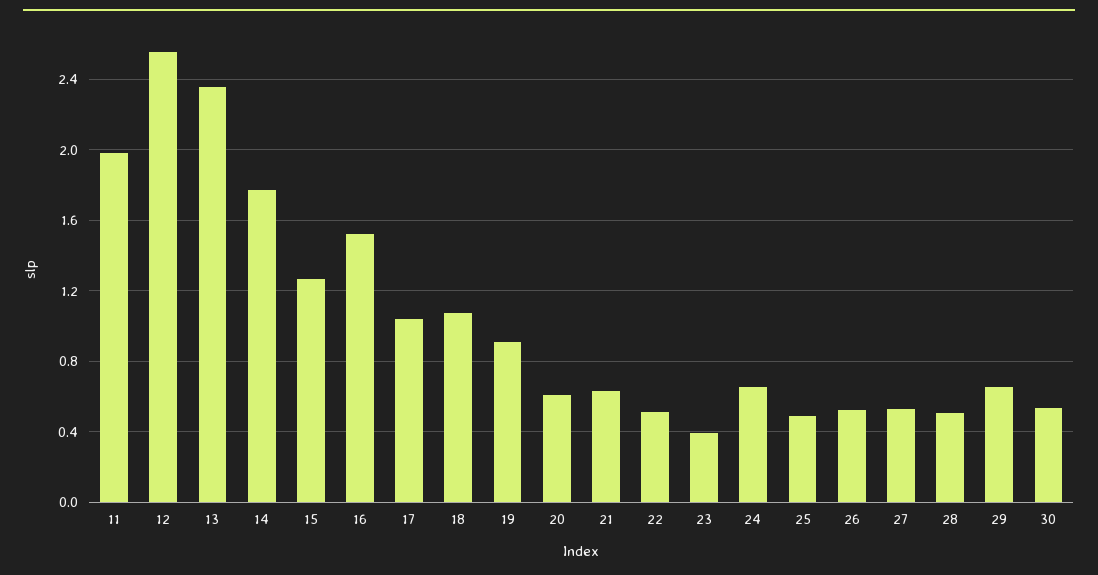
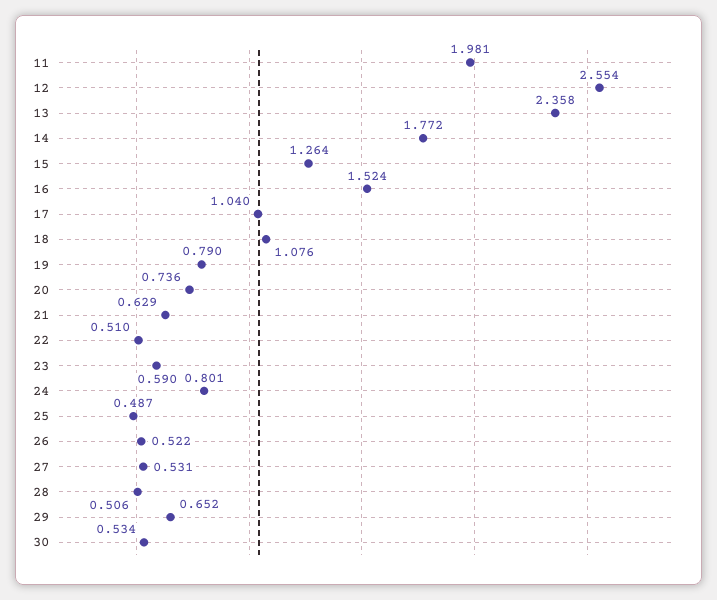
19: 0.9 -> 0.79
20: 0.6 -> 0.736
23: 0.4 -> 0.59
24: 0.65 -> 0.801

